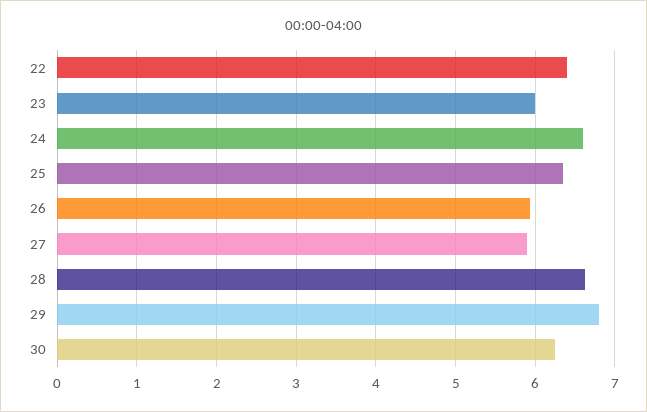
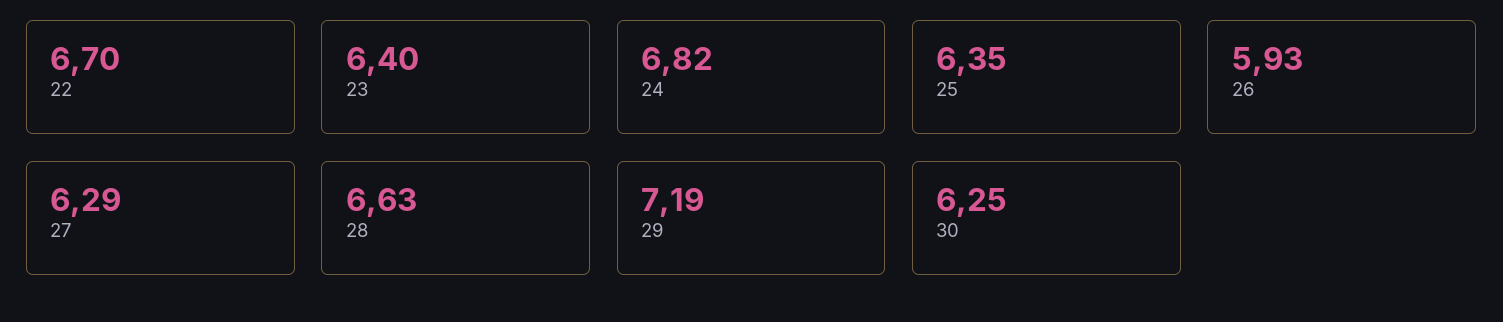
22: 6.4 -> 6.7
23: 6 -> 6.4
24: 6.6 -> 6.82
27: 5.9 -> 6.29
29: 6.8 -> 7.19

